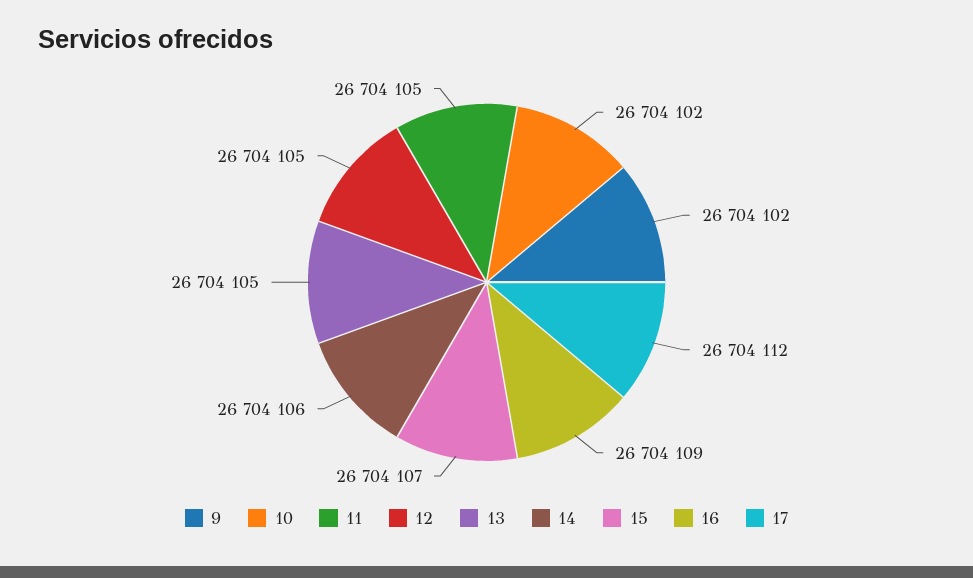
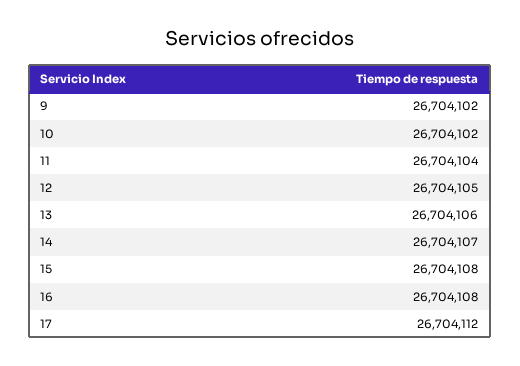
11: 26704105 -> 26704104
13: 26704105 -> 26704106
14: 26704106 -> 26704107
15: 26704107 -> 26704108
16: 26704109 -> 26704108

